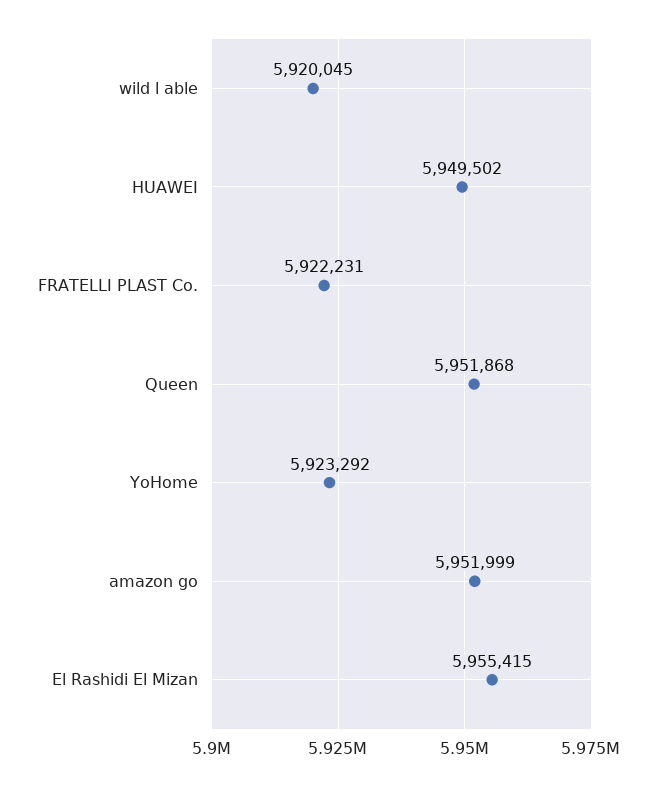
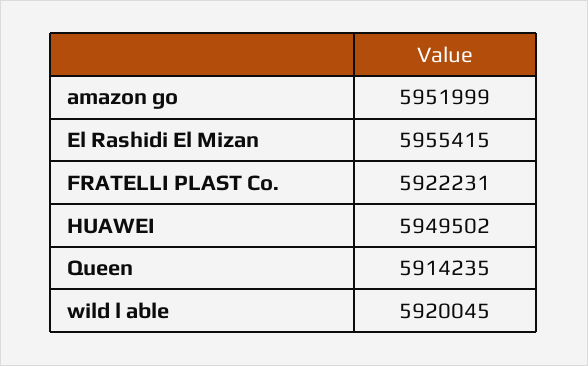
Queen: 5951868 -> 5914235
YoHome: 5923292 -> none

